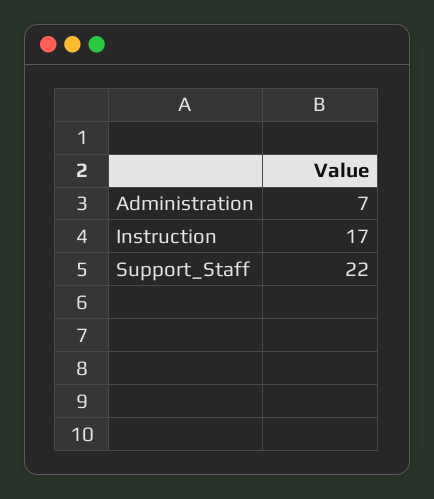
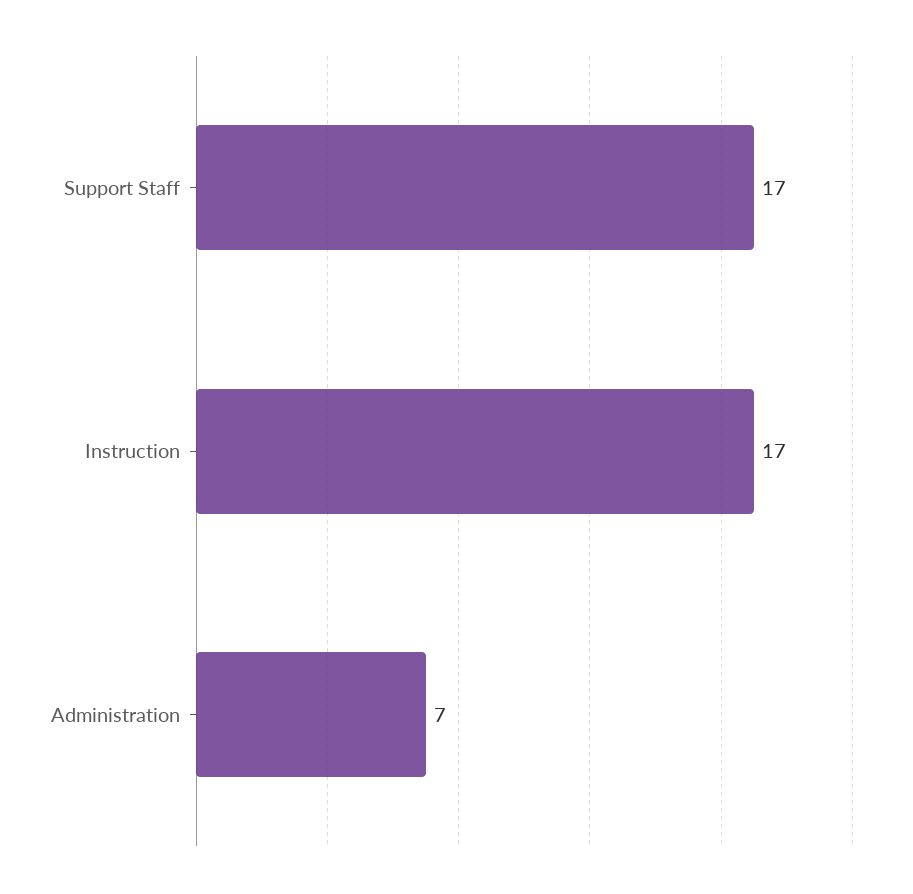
Support_Staff: 22 -> 17

